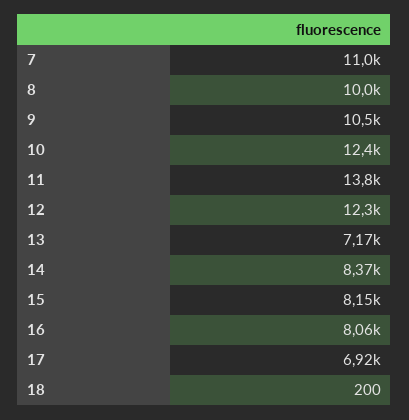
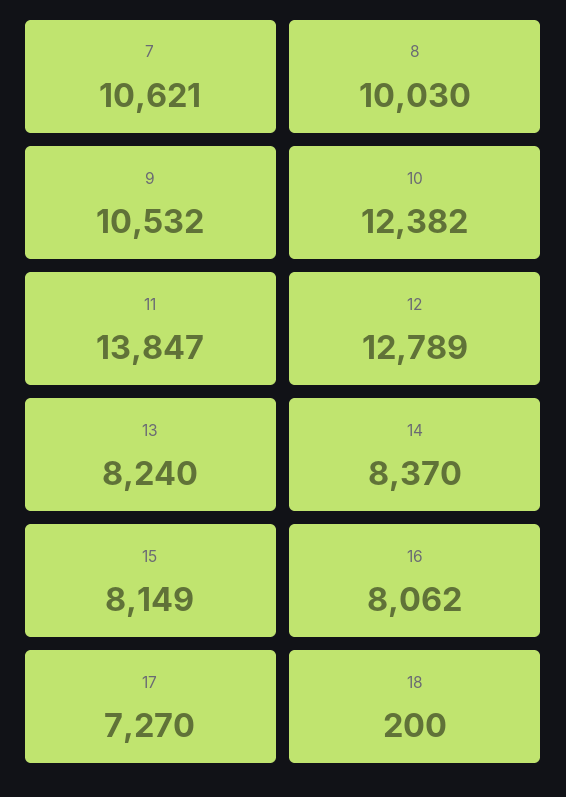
7: 11000 -> 10621
12: 12300 -> 12789
13: 7170 -> 8240
17: 6920 -> 7270

